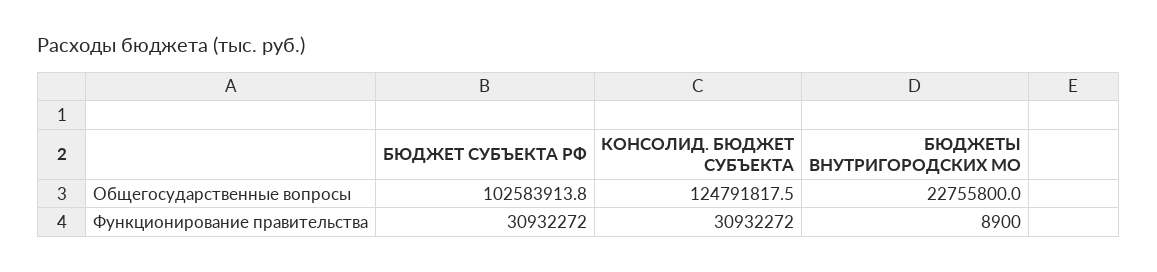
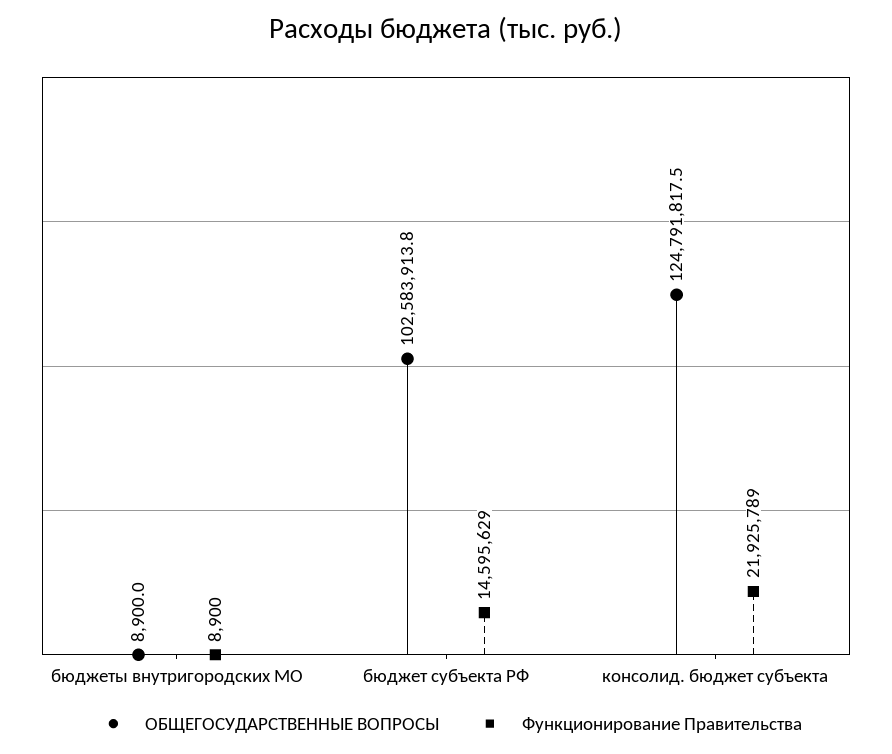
Общегосударственные вопросы, БЮДЖЕТЫ ВНУТРИГОРОДСКИХ МО: 22755800 -> 8900
Функционирование правительства, БЮДЖЕТ СУБЪЕКТА РФ: 30932272 -> 14595629
Функционирование правительства, КОНСОЛИД. БЮДЖЕТ СУБЪЕКТА: 30932272 -> 21925789

